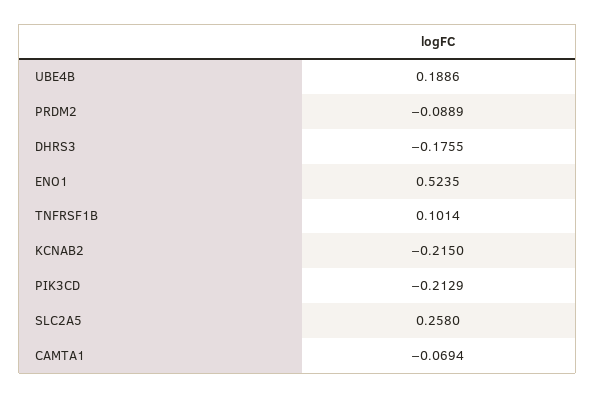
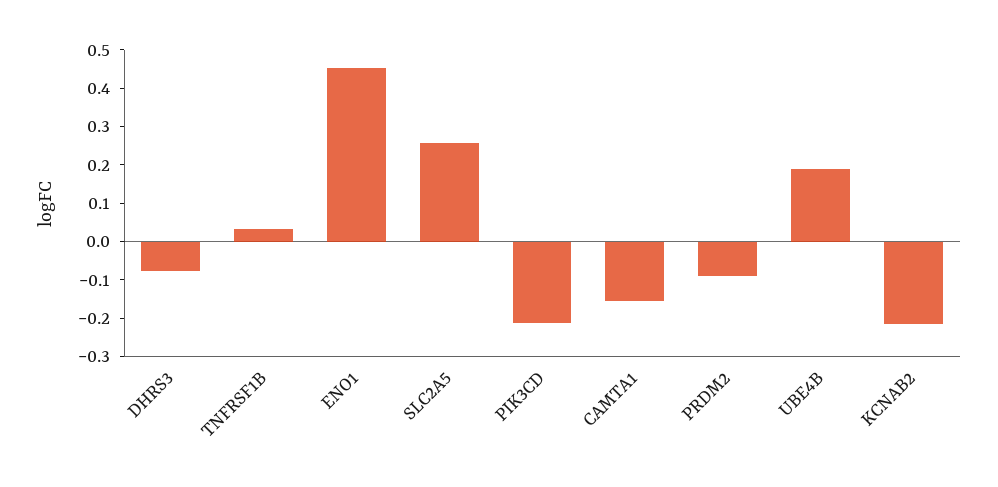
DHRS3: -0.1755 -> -0.075
ENO1: 0.5235 -> 0.45
TNFRSF1B: 0.1014 -> 0.025
CAMTA1: -0.0694 -> -0.15

